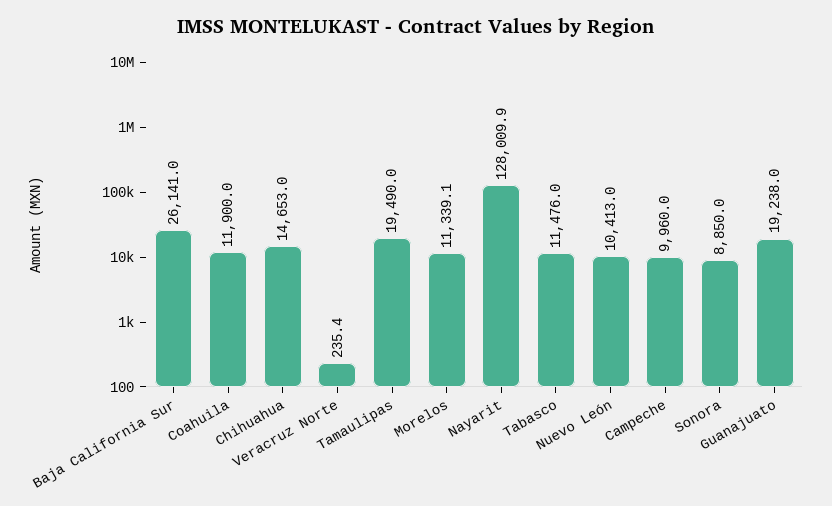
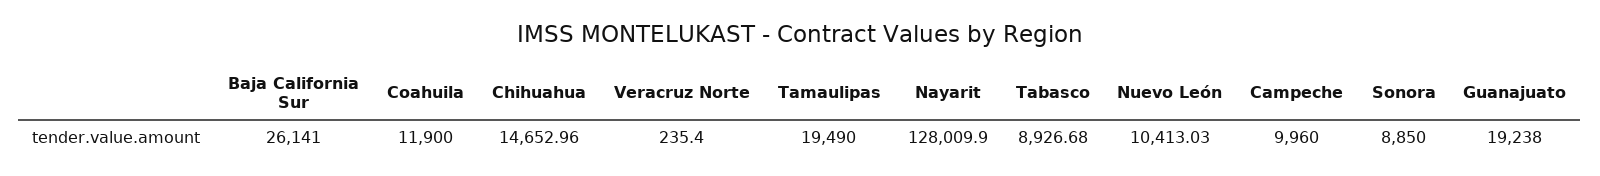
Morelos: 11339.1 -> none
Tabasco: 11476 -> 8926.68

